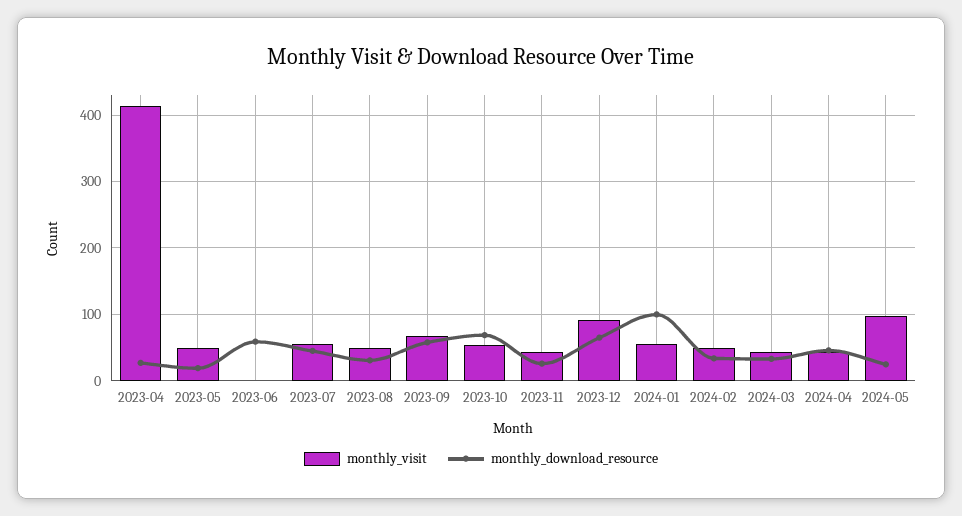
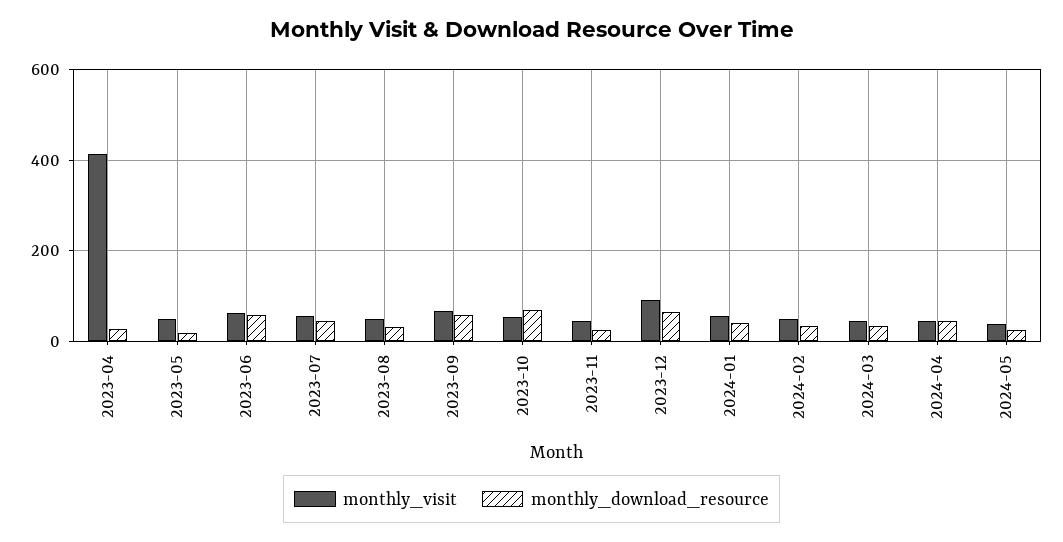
monthly_visit, 2023-06: 0 -> 60
monthly_download_resource, 2024-01: 100 -> 40
monthly_visit, 2024-05: 100 -> 40

